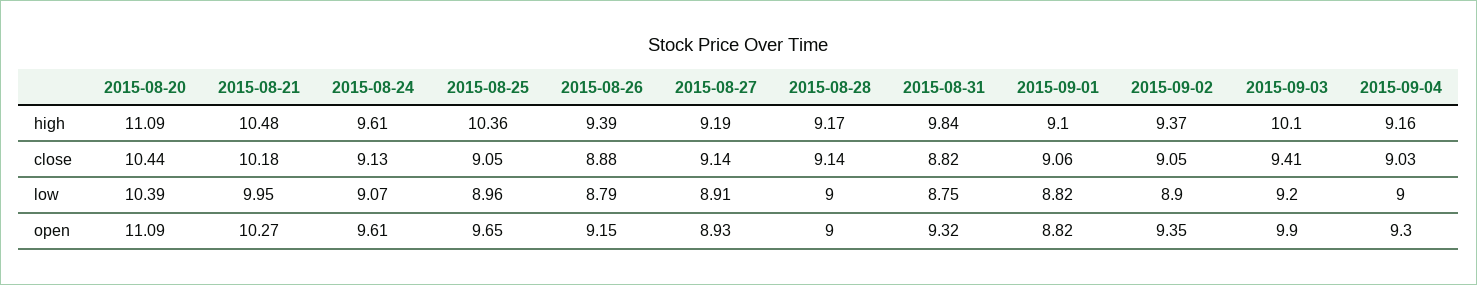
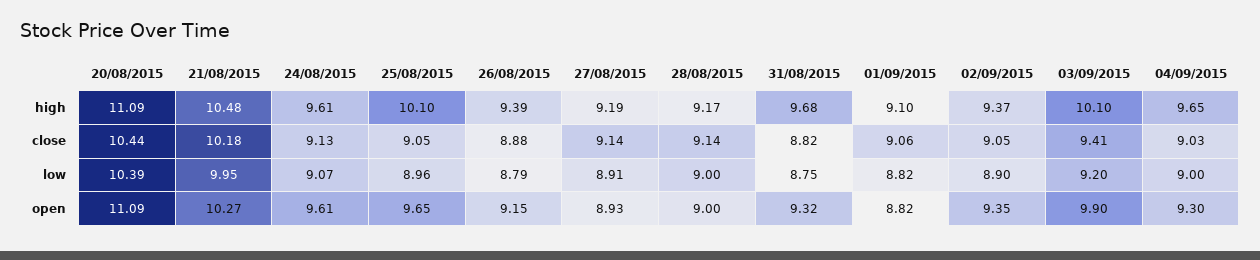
2015-08-25, high: 10.36 -> 10.1
2015-08-31, high: 9.84 -> 9.68
2015-09-04, high: 9.16 -> 9.65

